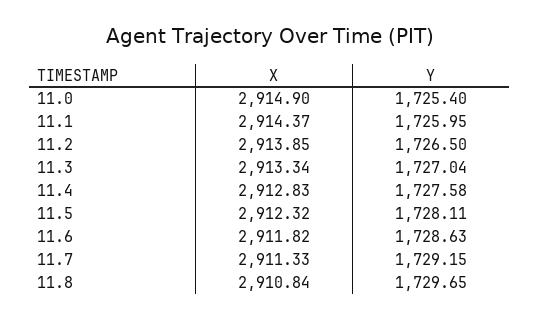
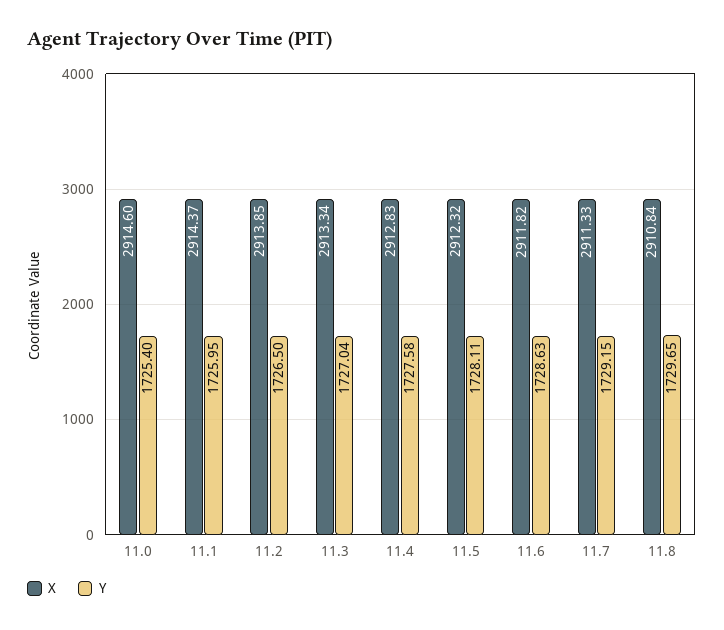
X, 11.0: 2914.9 -> 2914.6

